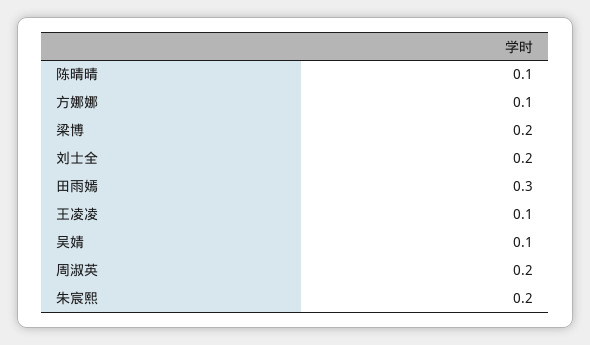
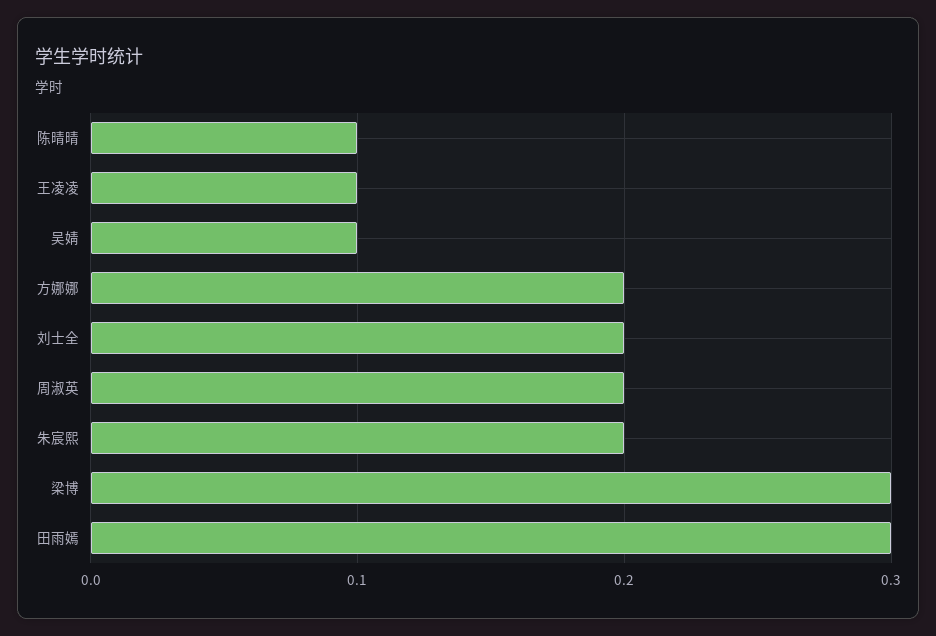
方娜娜: 0.1 -> 0.2
梁博: 0.2 -> 0.3

